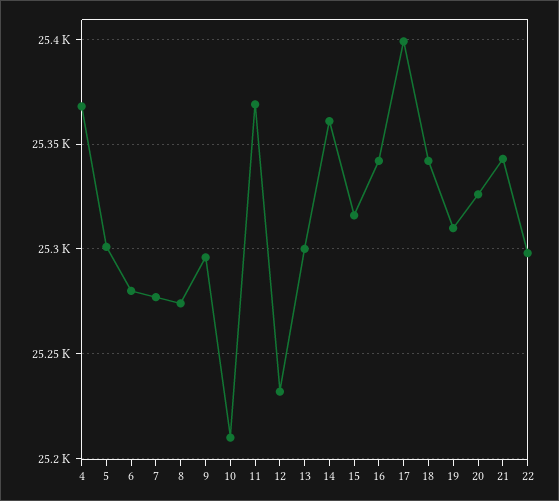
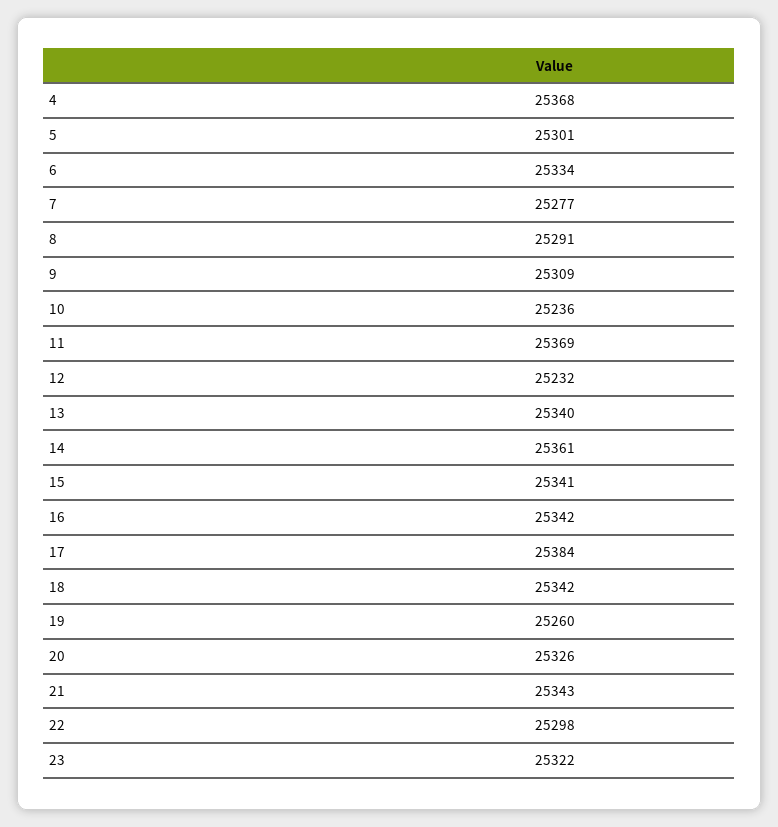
6: 25280 -> 25334
8: 25275 -> 25291
9: 25295 -> 25309
10: 25210 -> 25236
13: 25300 -> 25340
15: 25315 -> 25341
17: 25400 -> 25384
19: 25310 -> 25260
23: none -> 25322

